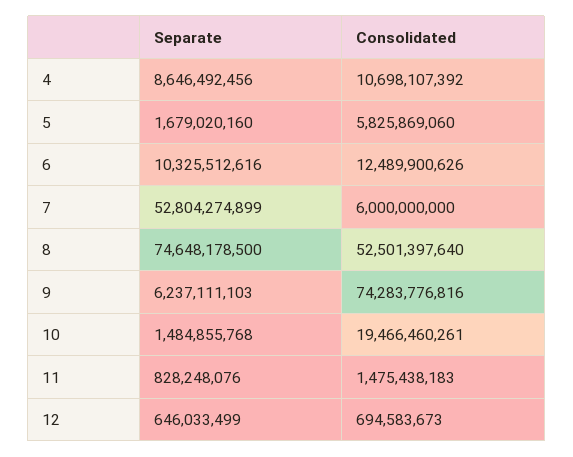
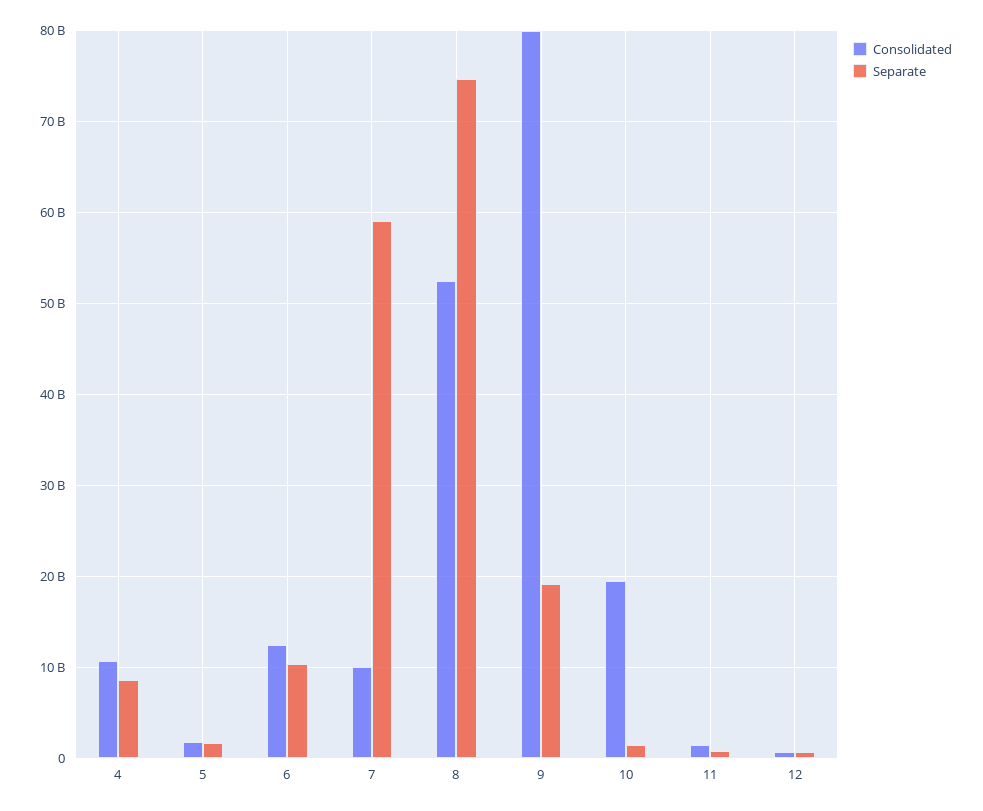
Consolidated, 5: 5825869060 -> 2000000000
Separate, 7: 52804274899 -> 59000000000
Consolidated, 7: 6000000000 -> 10000000000
Separate, 9: 6237111103 -> 19000000000
Consolidated, 9: 74283776816 -> 80000000000

